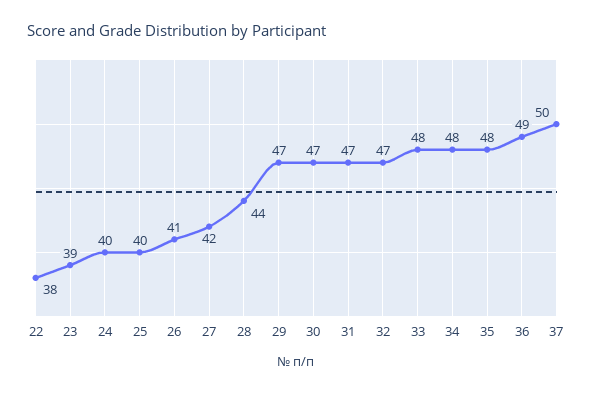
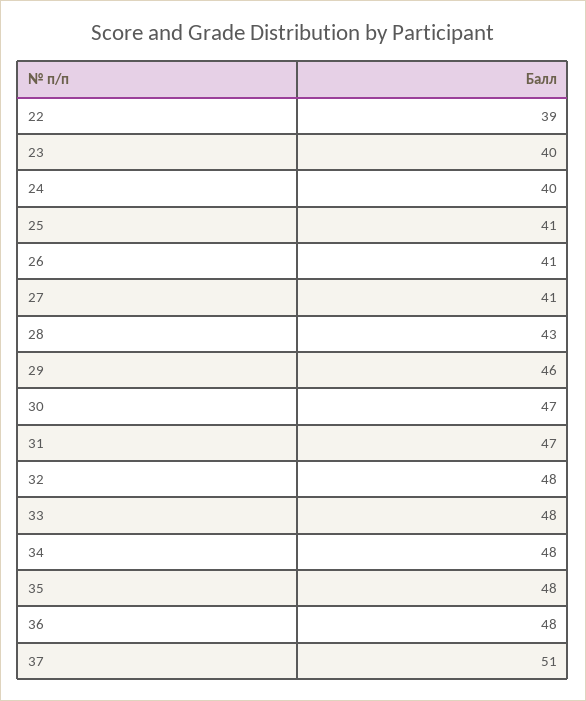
22: 38 -> 39
23: 39 -> 40
25: 40 -> 41
27: 42 -> 41
28: 44 -> 43
29: 47 -> 46
32: 47 -> 48
36: 49 -> 48
37: 50 -> 51

